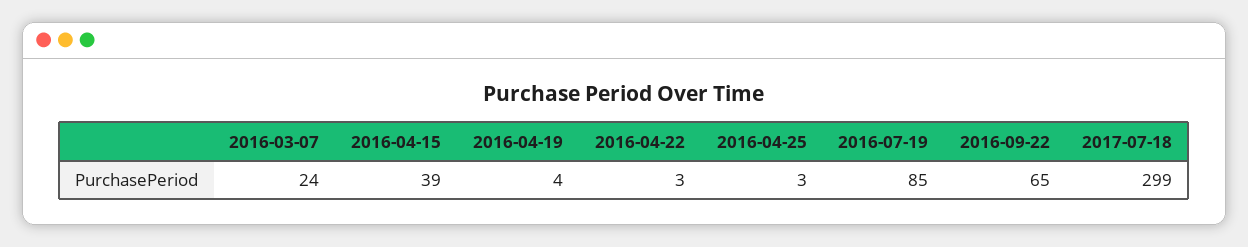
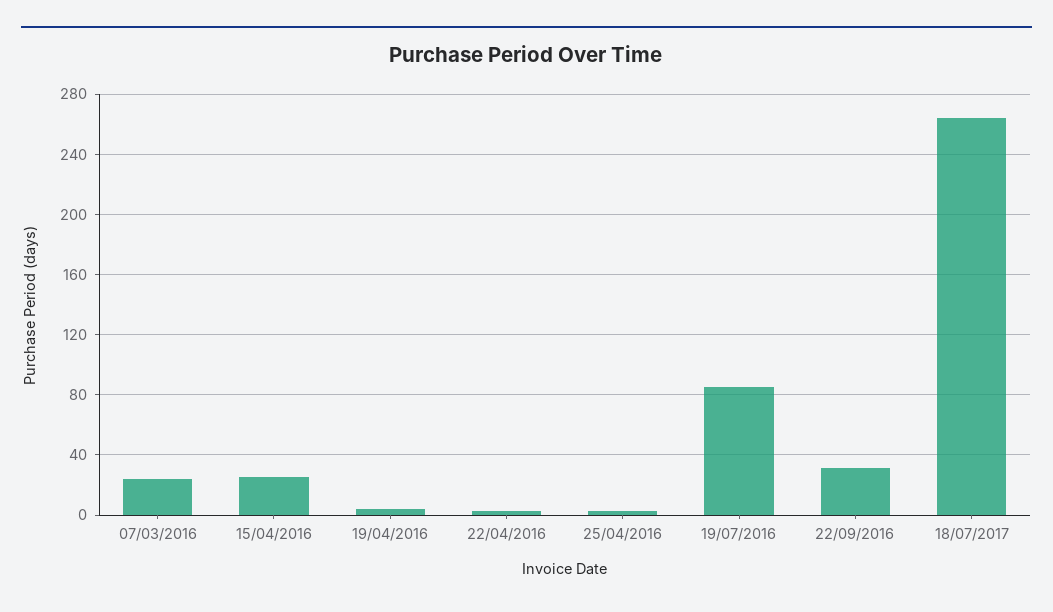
2016-04-15: 39 -> 25
2016-09-22: 65 -> 30
2017-07-18: 299 -> 265

